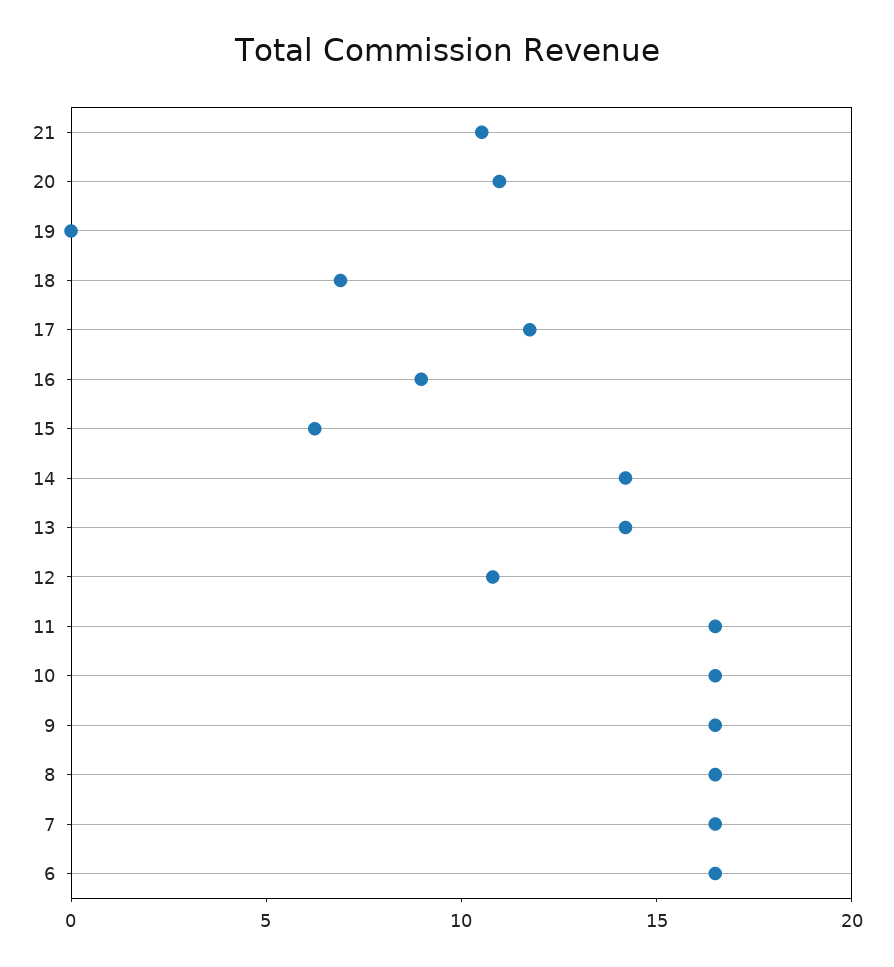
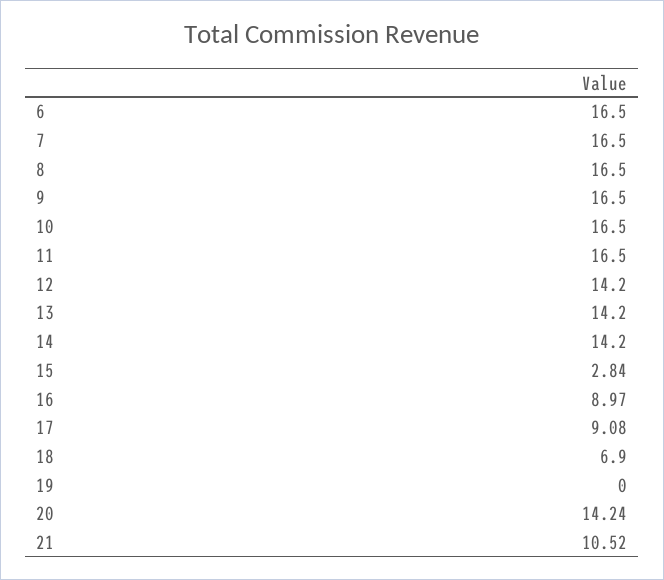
20: 11 -> 14.24
17: 12 -> 9.08
15: 6 -> 2.84
12: 11 -> 14.2

